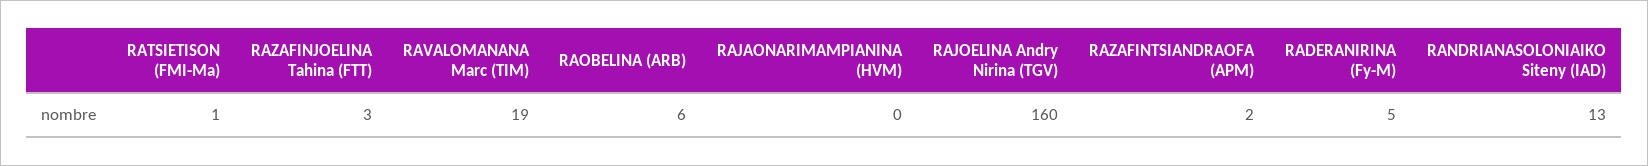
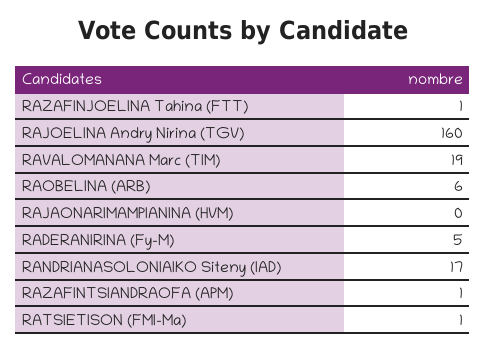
RAZAFINJOELINA Tahina (FTT): 3 -> 1
RAZAFINTSIANDRAOFA (APM): 2 -> 1
RANDRIANASOLONIAIKO Siteny (IAD): 13 -> 17

